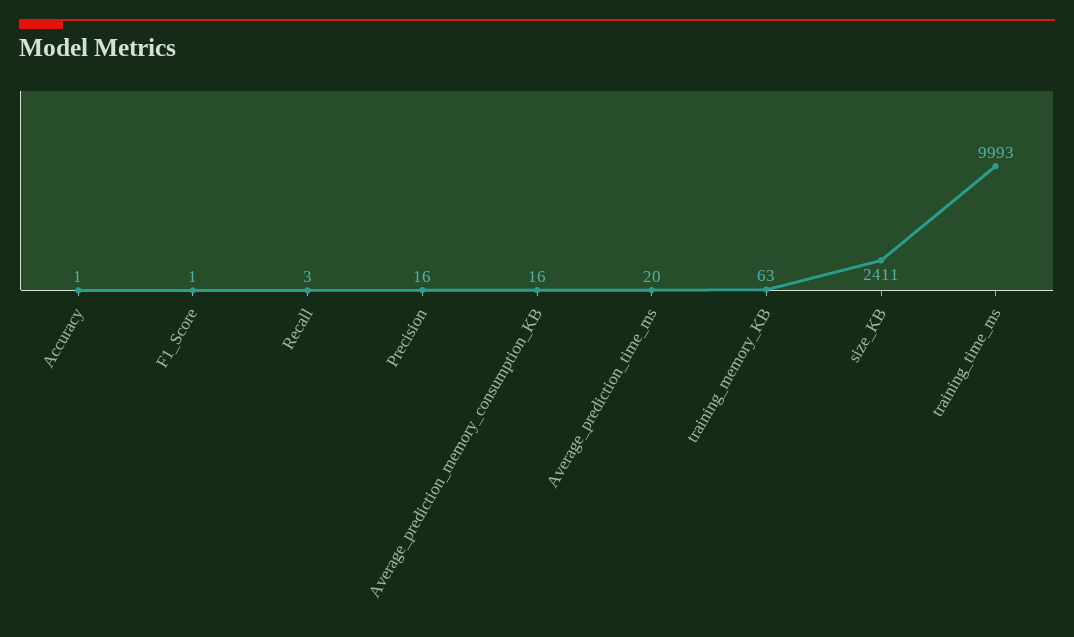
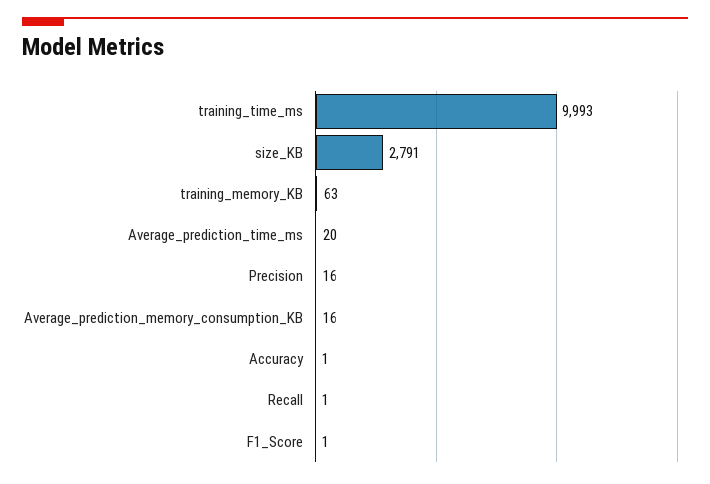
Recall: 3 -> 1
size_KB: 2411 -> 2791

